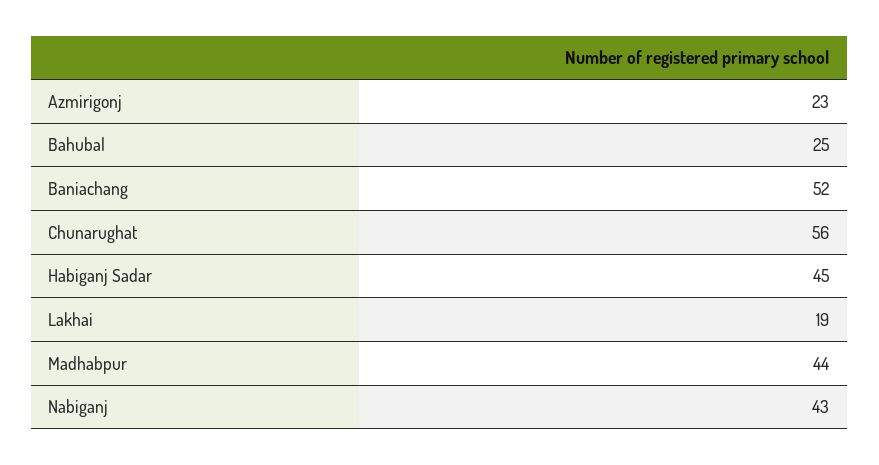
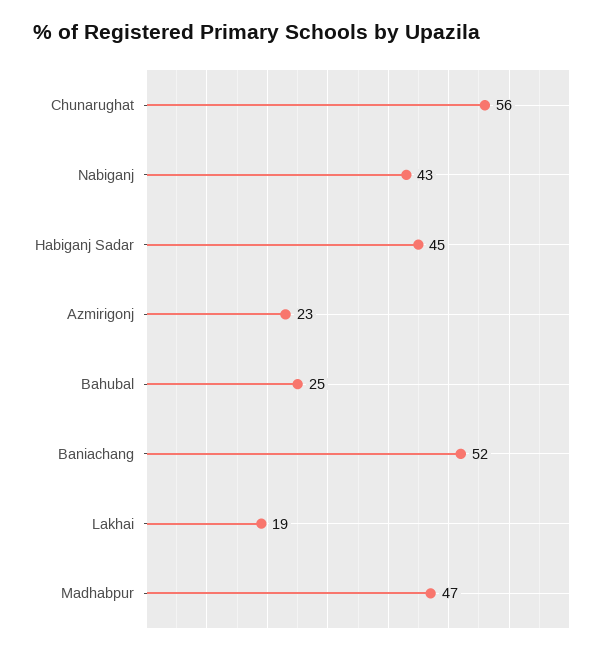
Madhabpur: 44 -> 47

